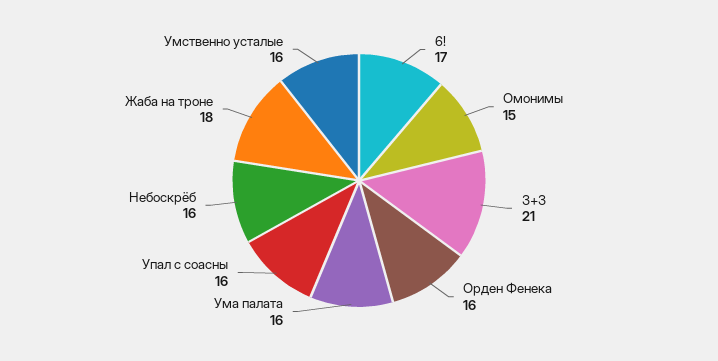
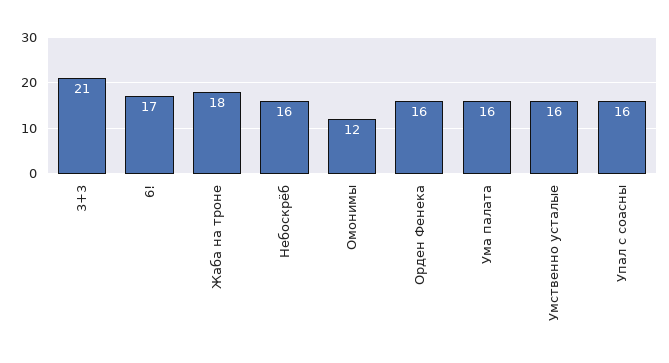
Омонимы: 15 -> 12

